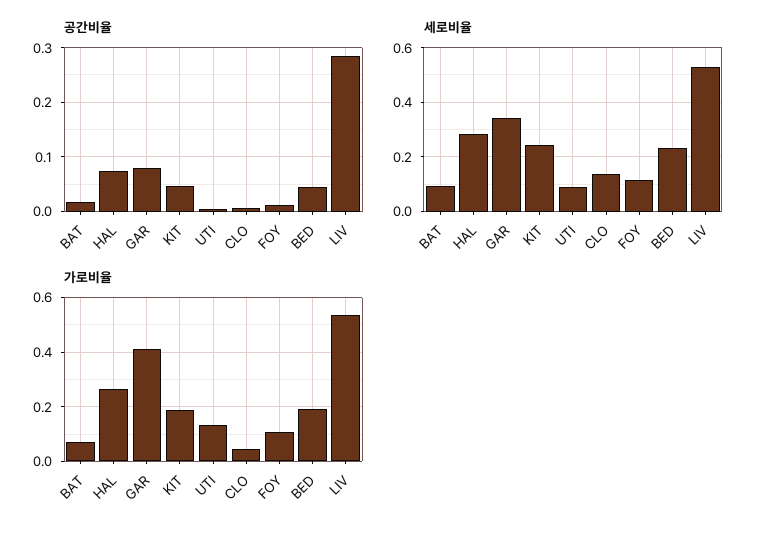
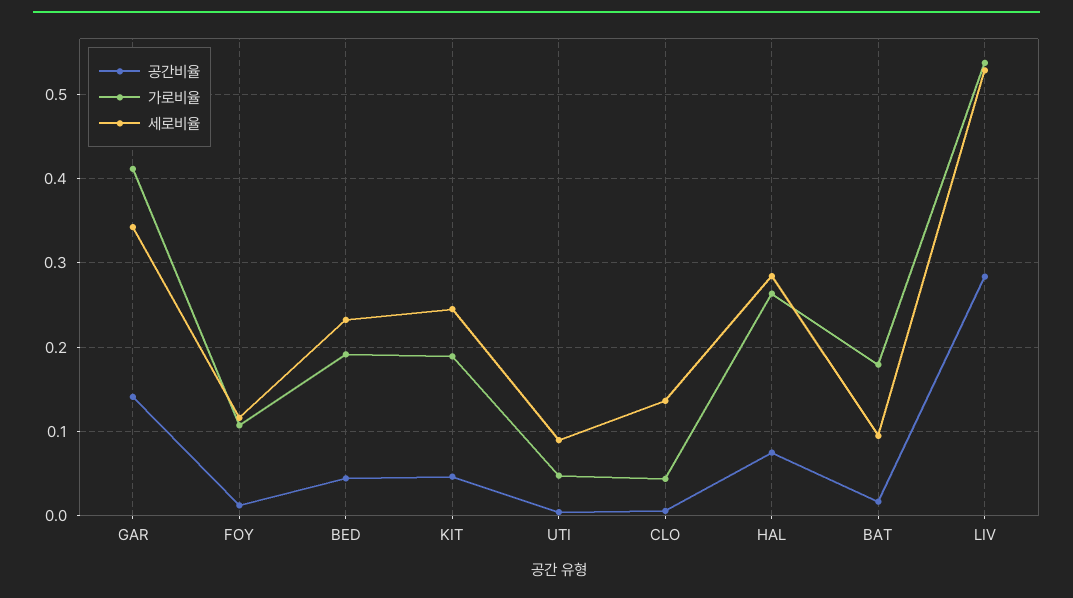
공간비율, GAR: 0.08 -> 0.14
가로비율, BAT: 0.075 -> 0.18
가로비율, UTI: 0.125 -> 0.05

